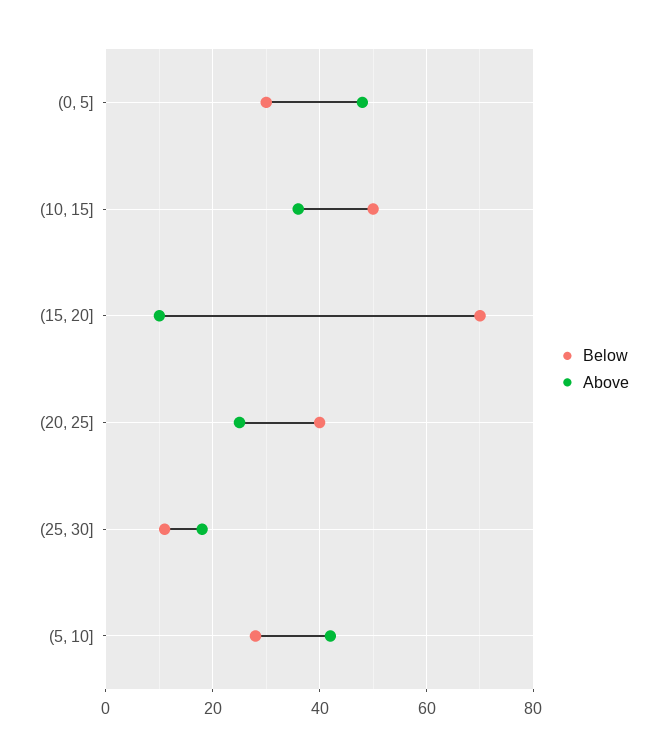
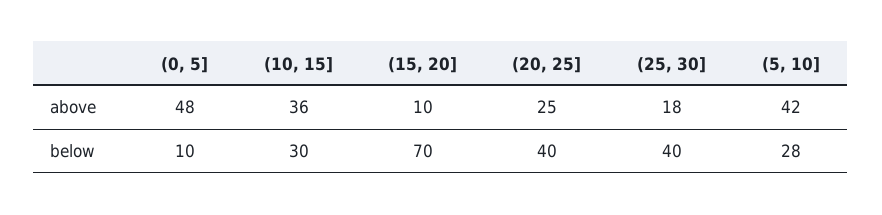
Below, (0, 5]: 30 -> 10
Below, (10, 15]: 50 -> 30
Below, (25, 30]: 10 -> 40

